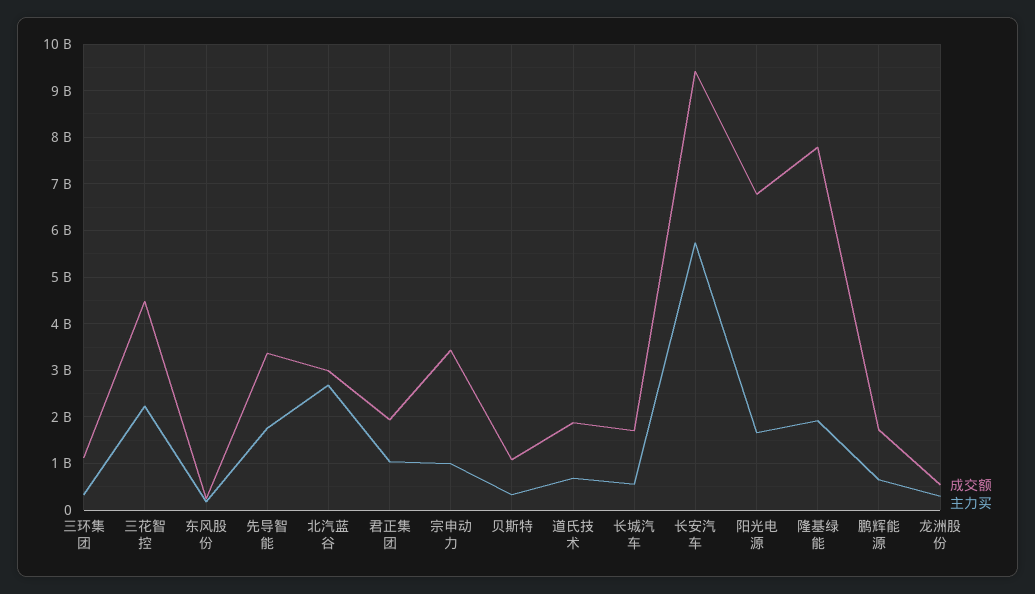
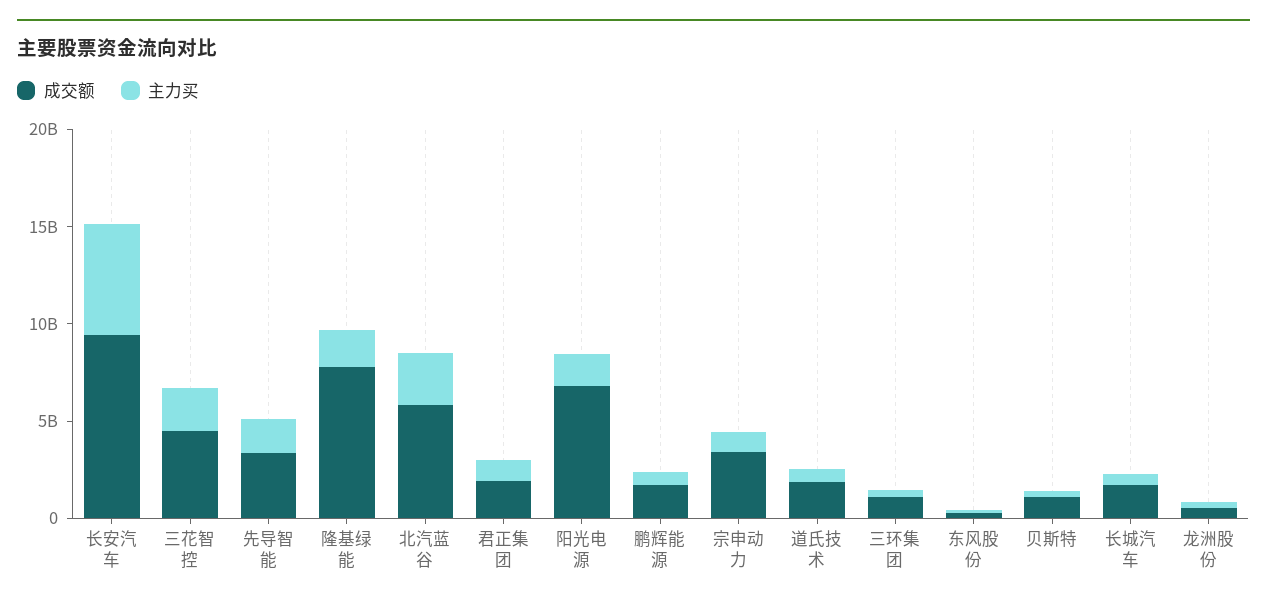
成交额, 北汽蓝谷: 3000000000 -> 6000000000

